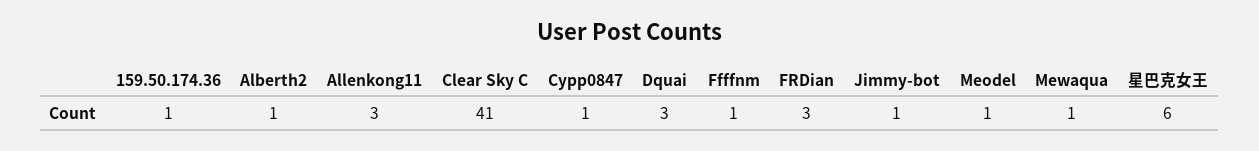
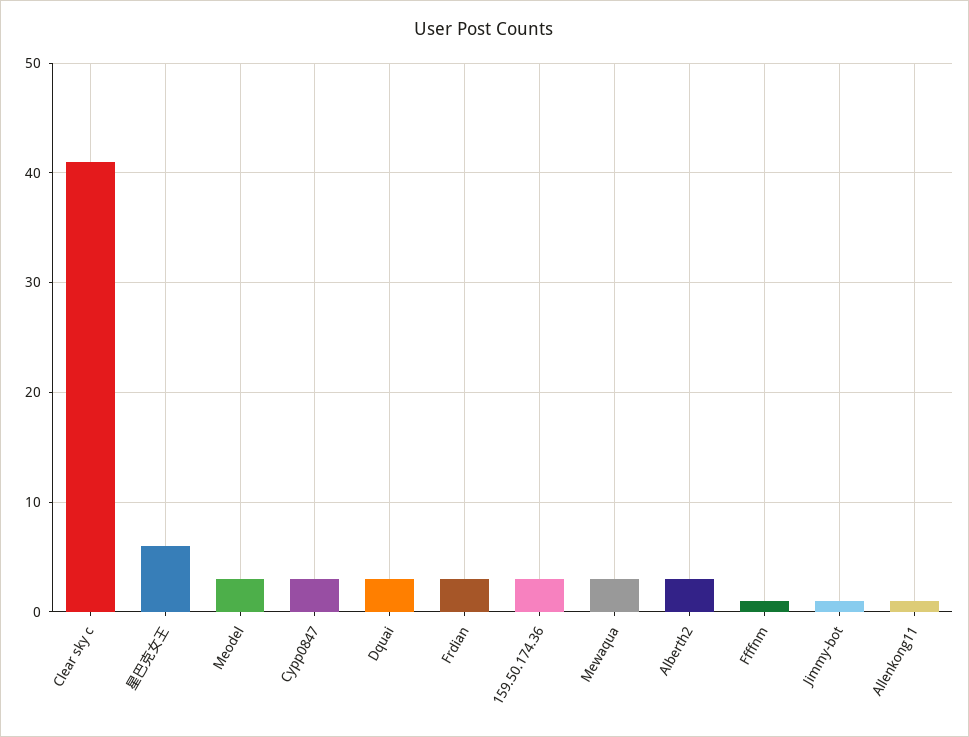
159.50.174.36: 1 -> 3
Alberth2: 1 -> 3
Allenkong11: 3 -> 1
Cypp0847: 1 -> 3
Meodel: 1 -> 3
Mewaqua: 1 -> 3

